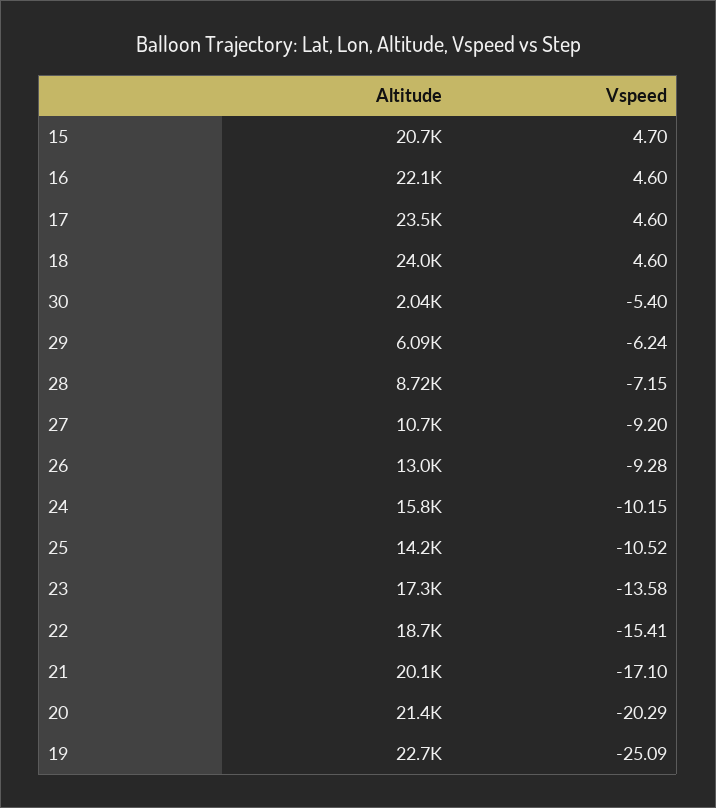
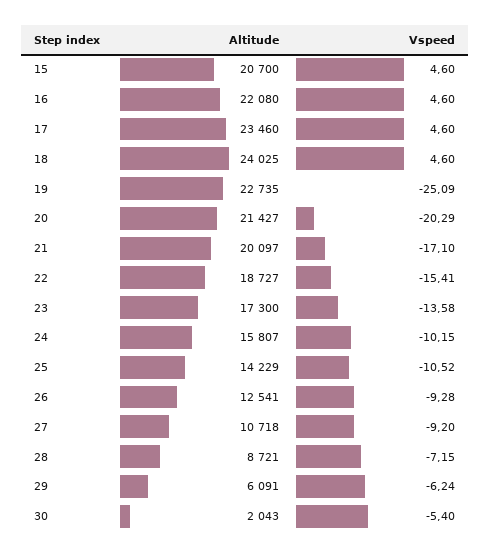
Vspeed, 15: 4.7 -> 4.6
Altitude, 26: 13000 -> 12541

